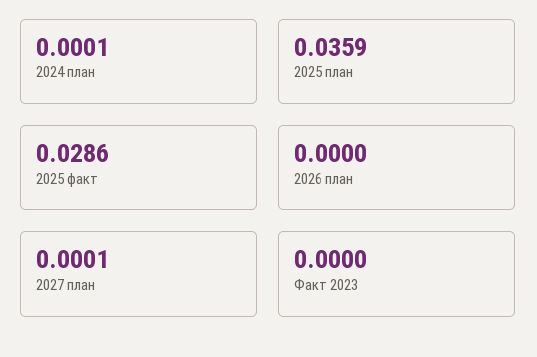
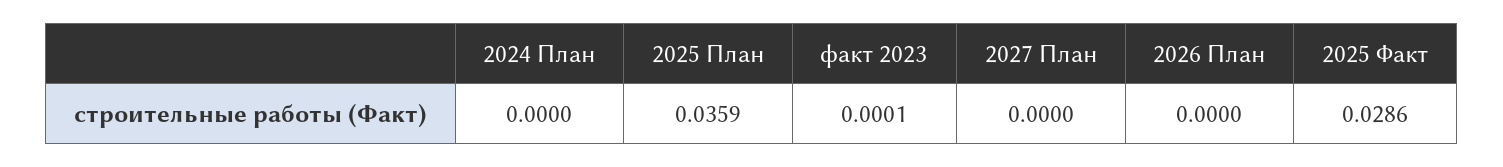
2024 план: 0.0001 -> 0
2027 план: 0.0001 -> 0
Факт 2023: 0 -> 0.0001

